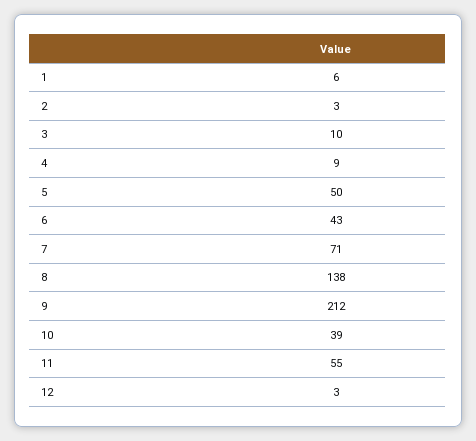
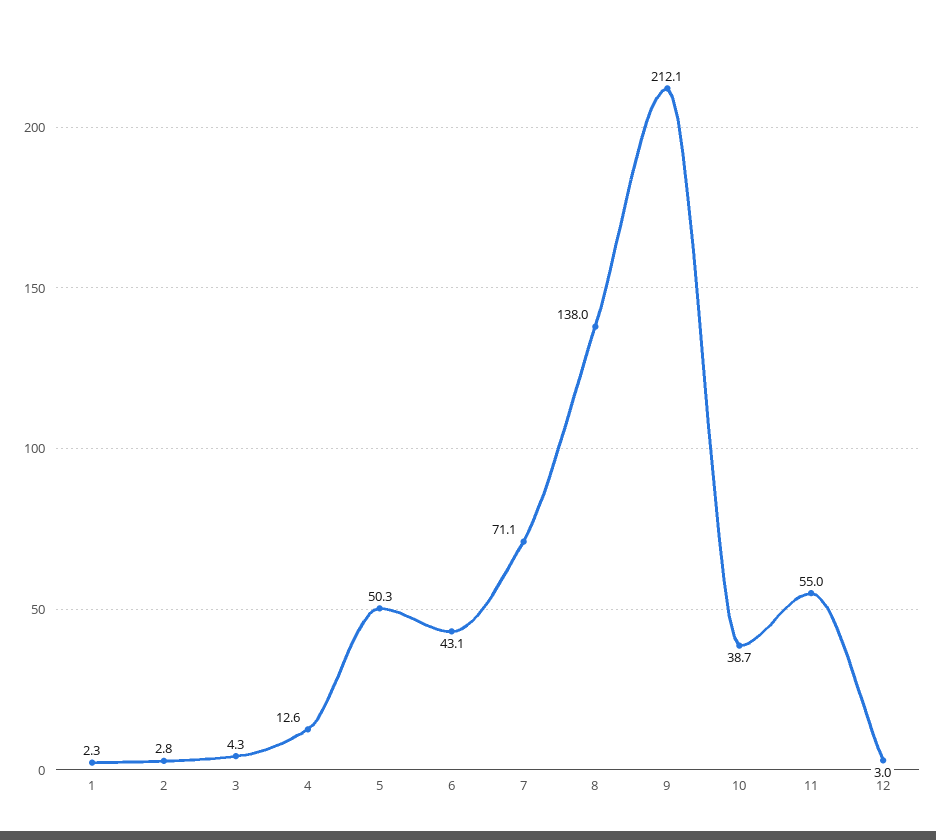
1: 6 -> 2.3
3: 10 -> 4.3
4: 9 -> 12.6

